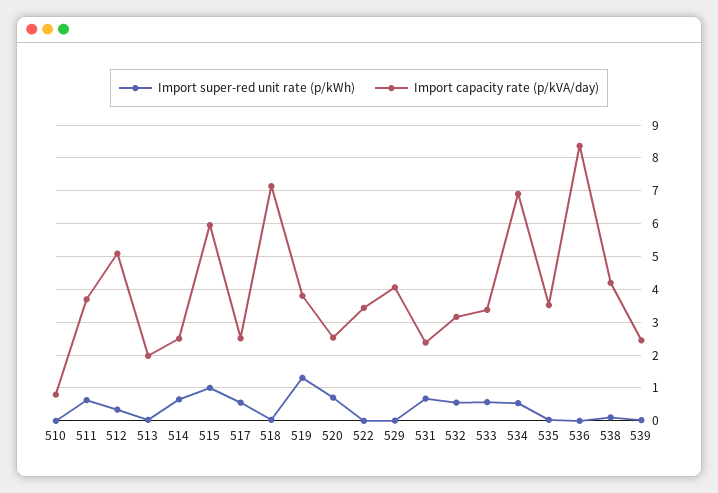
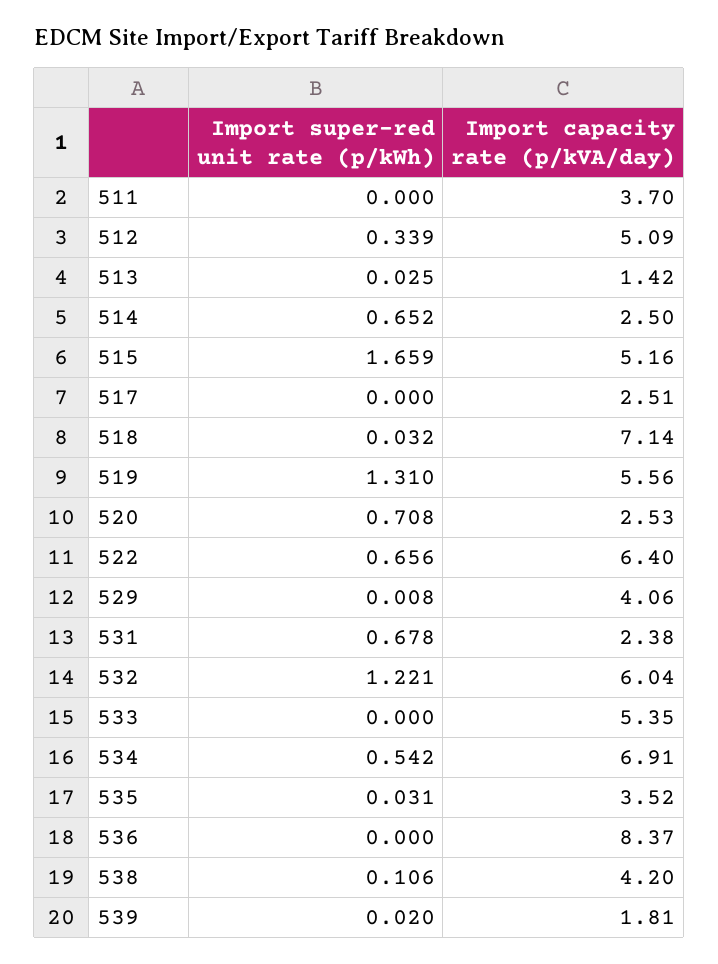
Import super-red unit rate (p/kWh), 510: 0 -> none
Import capacity rate (p/kVA/day), 510: 0.8 -> none
Import super-red unit rate (p/kWh), 511: 0.6 -> 0
Import capacity rate (p/kVA/day), 513: 2 -> 1.42
Import super-red unit rate (p/kWh), 515: 1 -> 1.659
Import capacity rate (p/kVA/day), 515: 6 -> 5.16
Import super-red unit rate (p/kWh), 517: 0.6 -> 0
Import capacity rate (p/kVA/day), 519: 3.8 -> 5.56
Import super-red unit rate (p/kWh), 522: 0 -> 0.656
Import capacity rate (p/kVA/day), 522: 3.4 -> 6.4
Import super-red unit rate (p/kWh), 532: 0.6 -> 1.221
Import capacity rate (p/kVA/day), 532: 3.2 -> 6.04
Import super-red unit rate (p/kWh), 533: 0.6 -> 0
Import capacity rate (p/kVA/day), 533: 3.4 -> 5.35
Import capacity rate (p/kVA/day), 539: 2.4 -> 1.81

